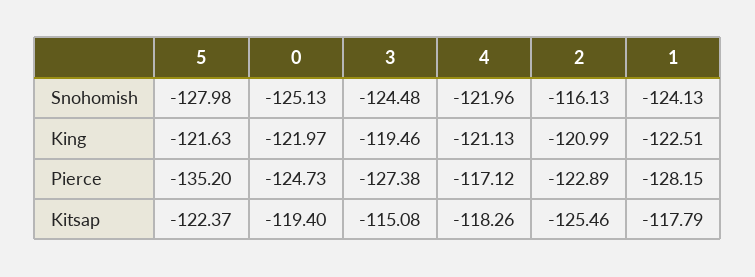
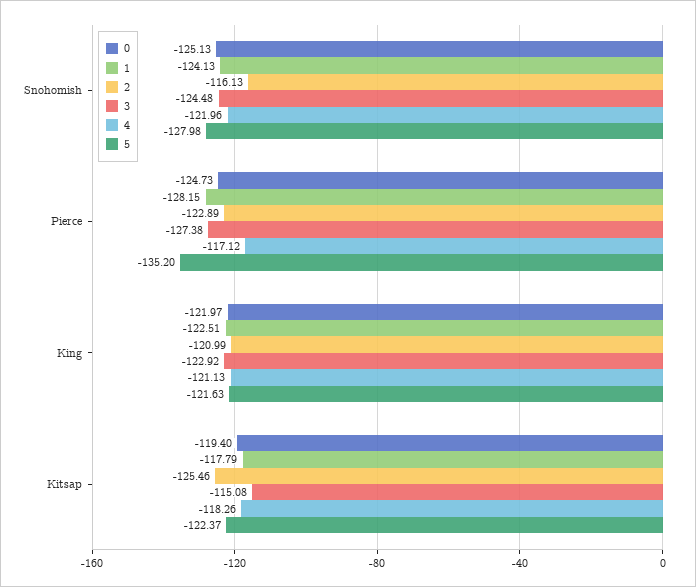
3, King: -119.46 -> -122.92

